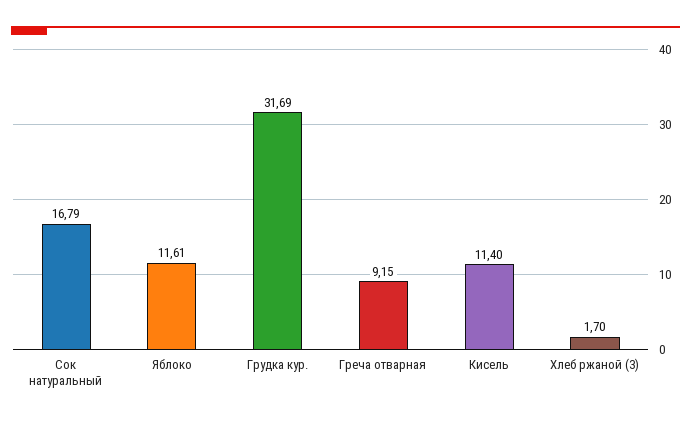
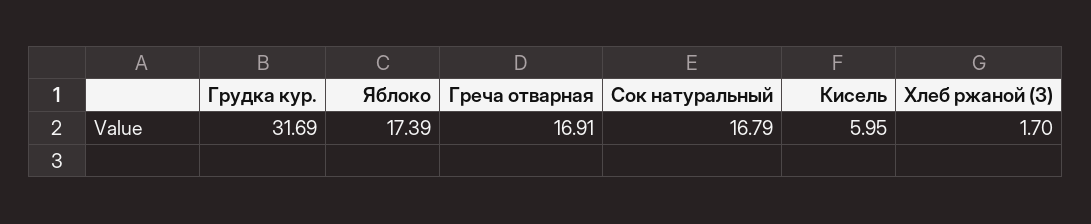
Яблоко: 11.61 -> 17.39
Греча отварная: 9.15 -> 16.91
Кисель: 11.4 -> 5.95

